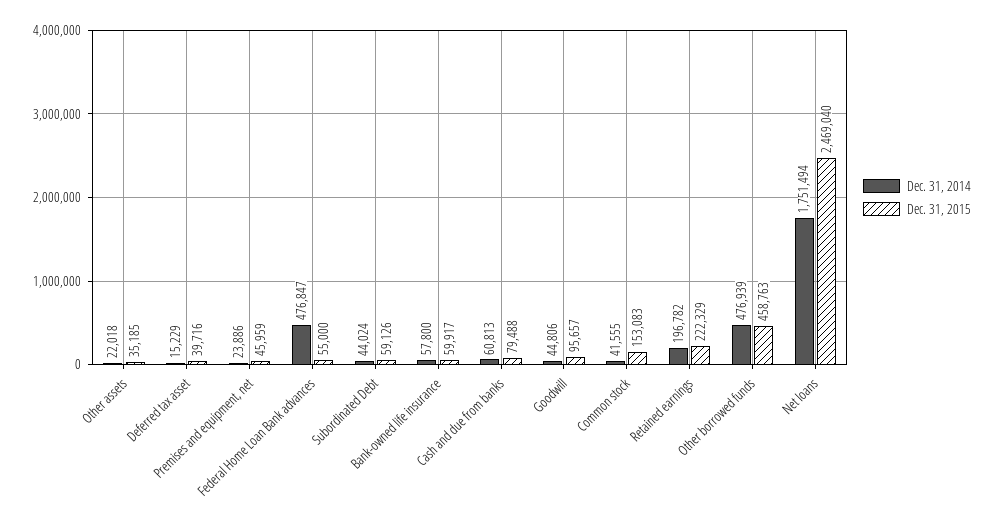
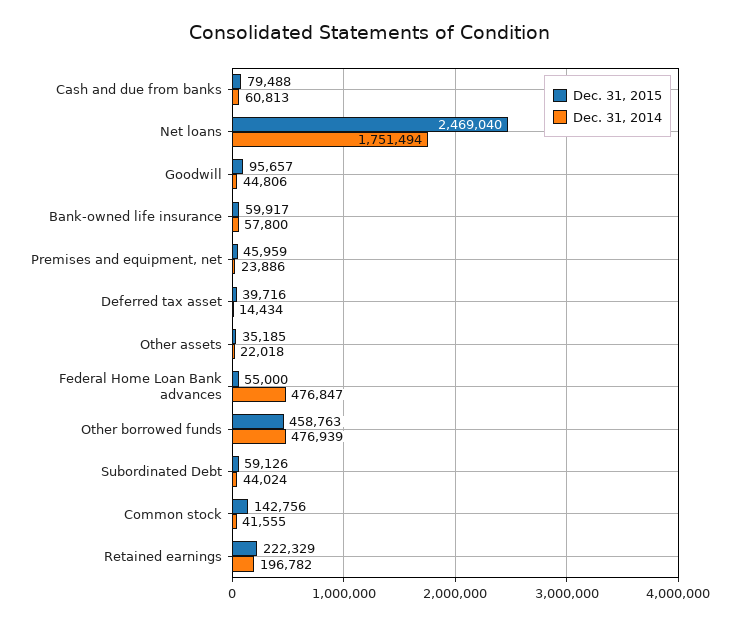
Dec. 31, 2014, Deferred tax asset: 15229 -> 14434
Dec. 31, 2015, Common stock: 153083 -> 142756

